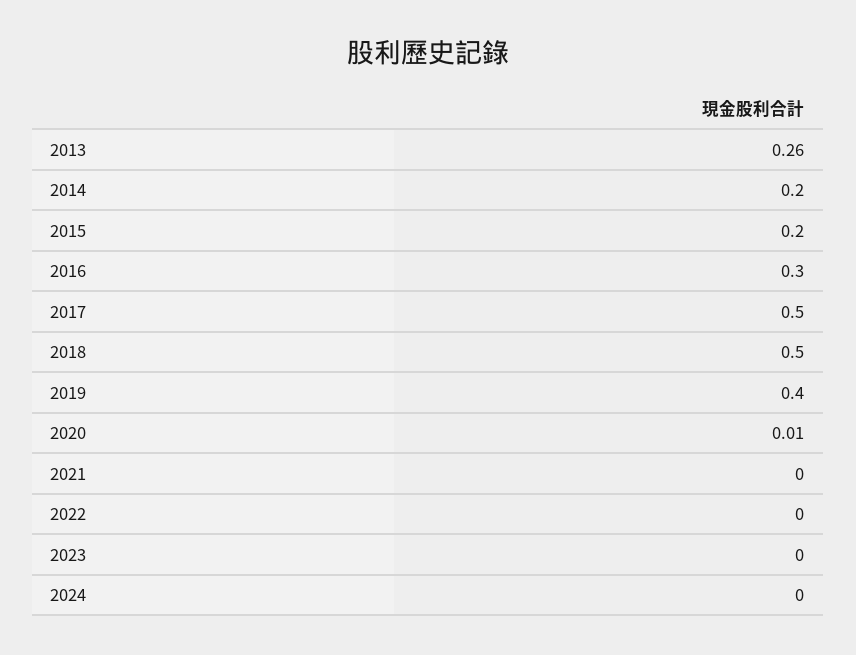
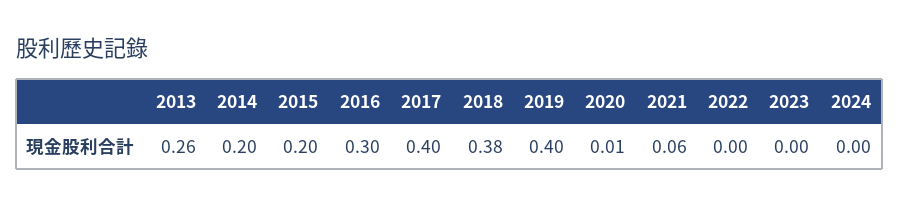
2017: 0.5 -> 0.4
2018: 0.5 -> 0.38
2021: 0 -> 0.06

